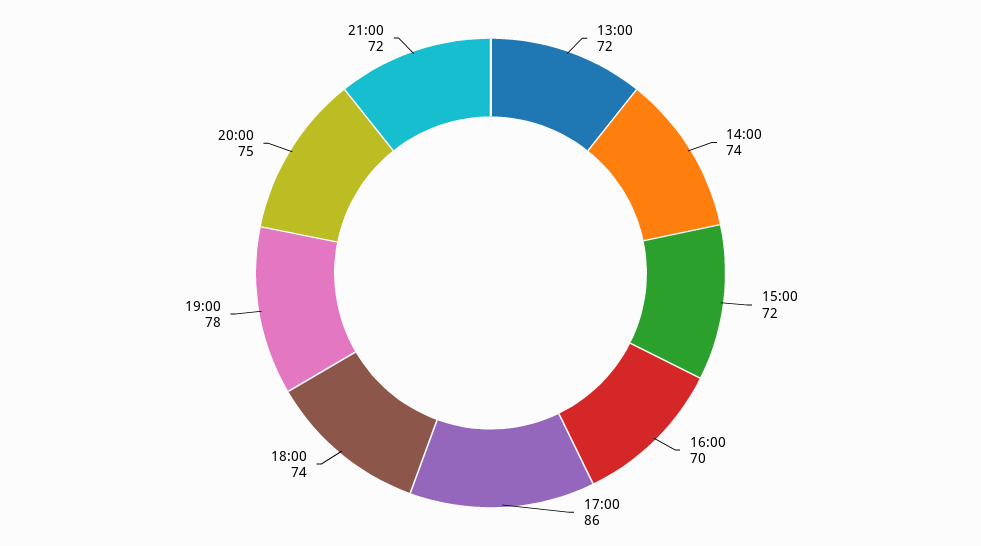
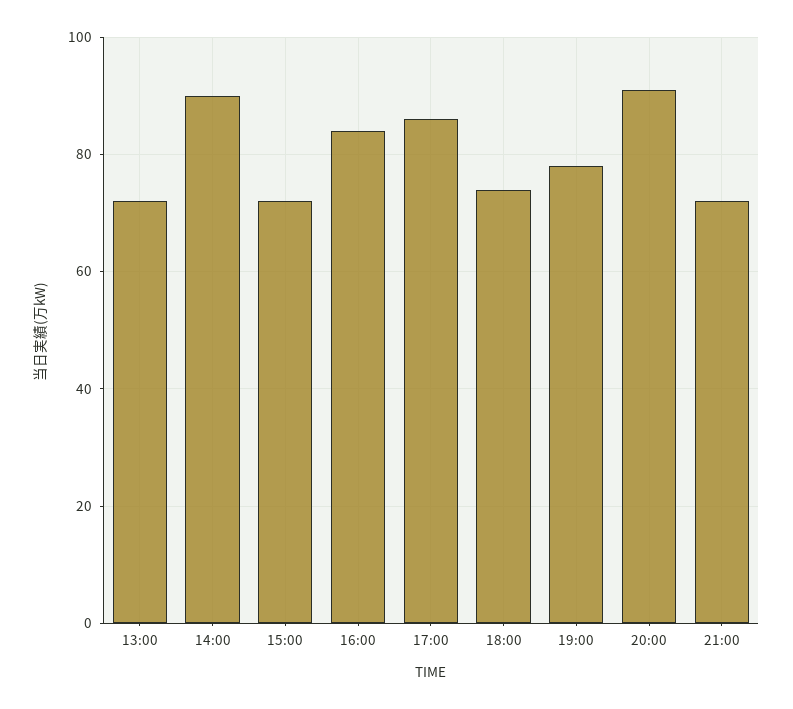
14:00: 74 -> 90
16:00: 70 -> 85
20:00: 75 -> 90

